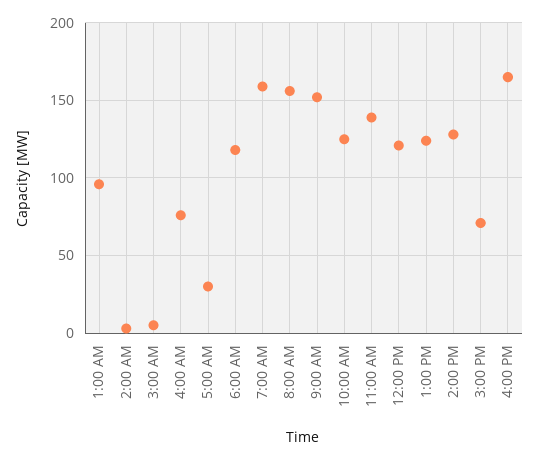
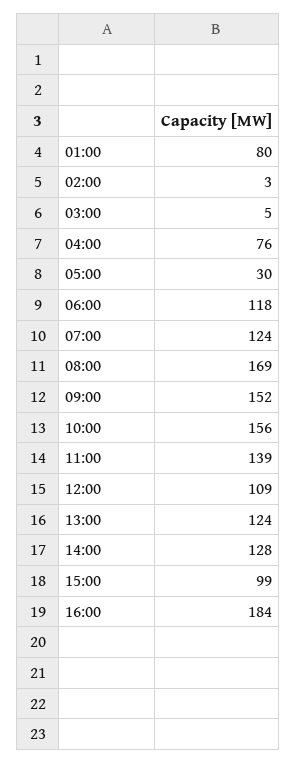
1:00 AM: 95 -> 80
7:00 AM: 160 -> 124
8:00 AM: 155 -> 169
10:00 AM: 125 -> 156
12:00 PM: 120 -> 109
3:00 PM: 70 -> 99
4:00 PM: 165 -> 184

